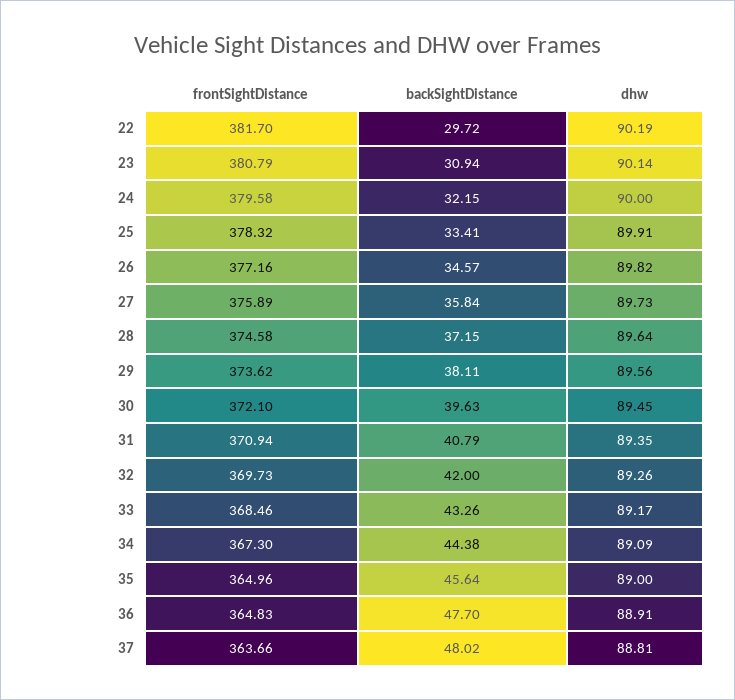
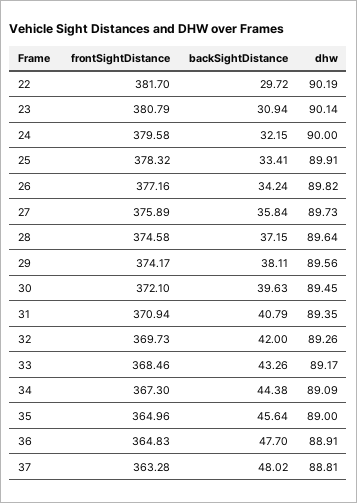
backSightDistance, 26: 34.57 -> 34.24
frontSightDistance, 29: 373.62 -> 374.17
frontSightDistance, 37: 363.66 -> 363.28

